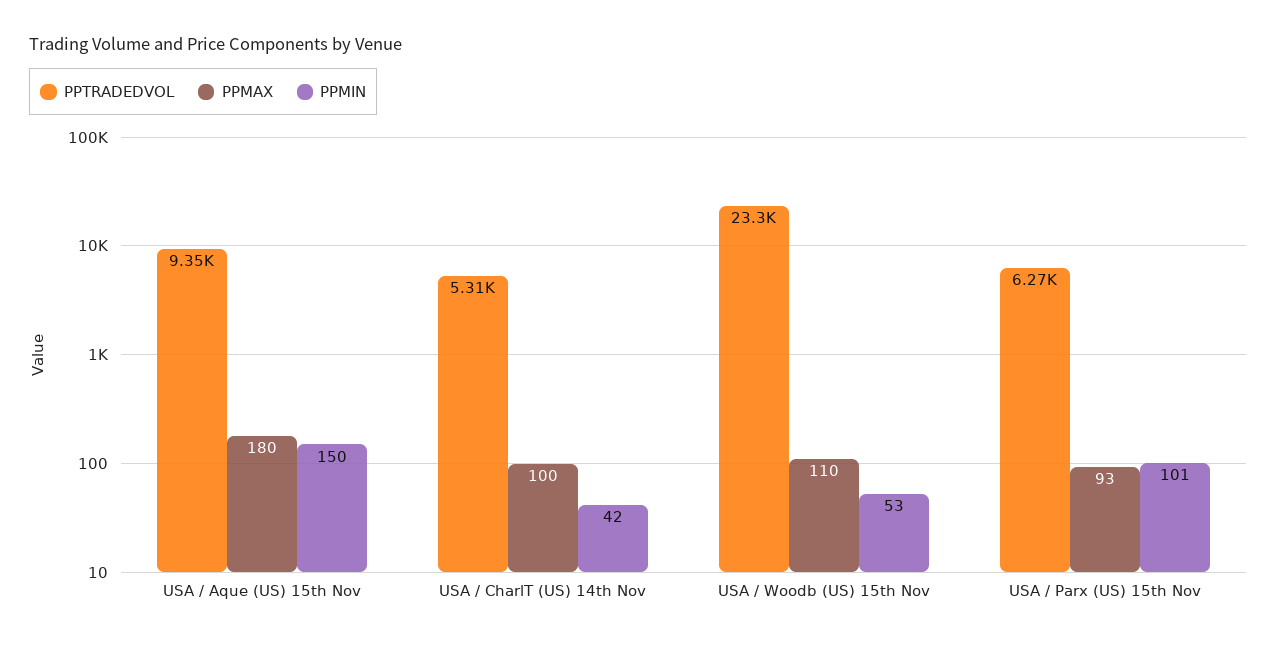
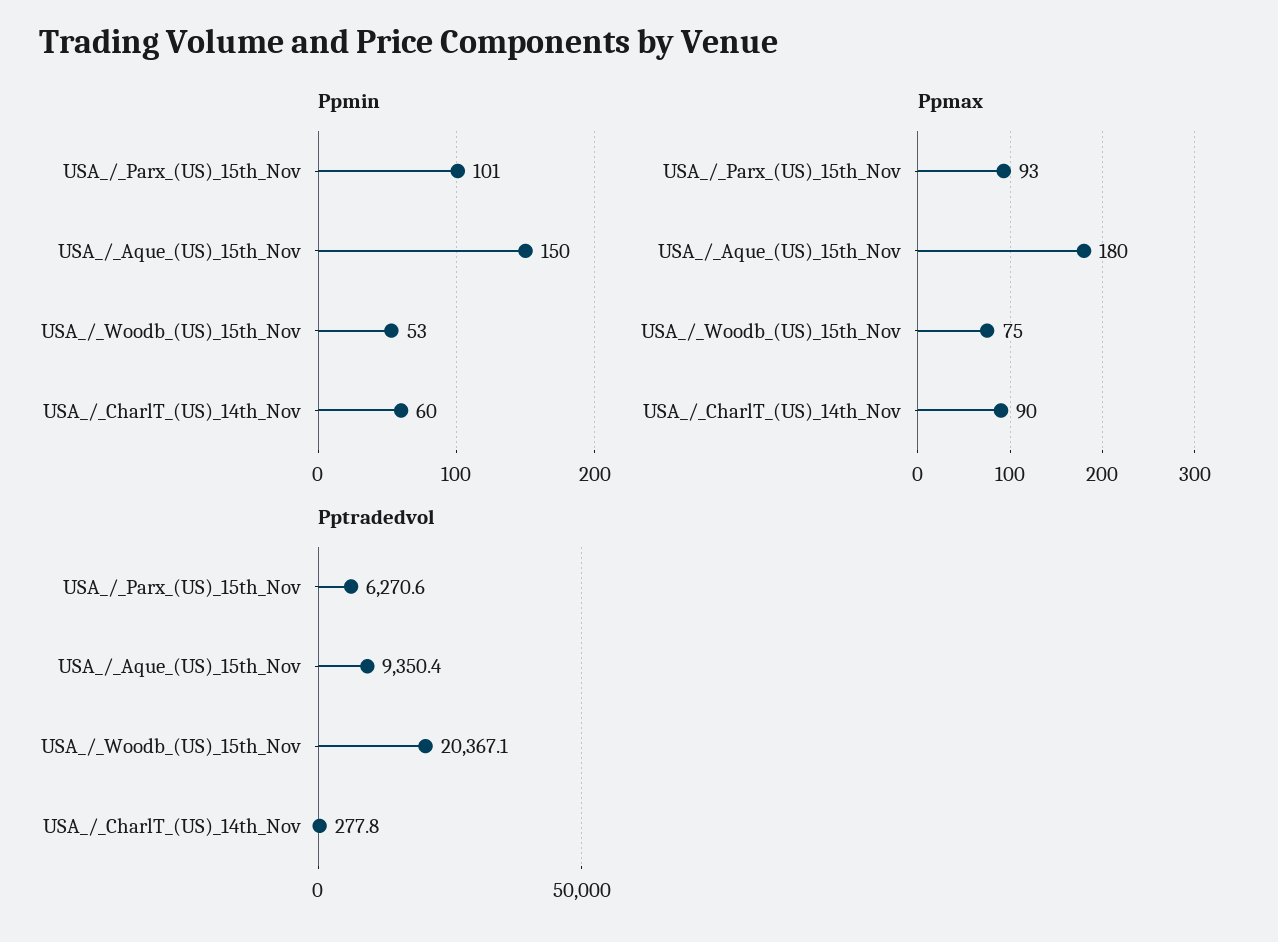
PPTRADEDVOL, USA / CharlT (US) 14th Nov: 5310 -> 277.8
PPMAX, USA / CharlT (US) 14th Nov: 100 -> 90
PPMIN, USA / CharlT (US) 14th Nov: 42 -> 60
PPTRADEDVOL, USA / Woodb (US) 15th Nov: 23300 -> 20367.1
PPMAX, USA / Woodb (US) 15th Nov: 110 -> 75

